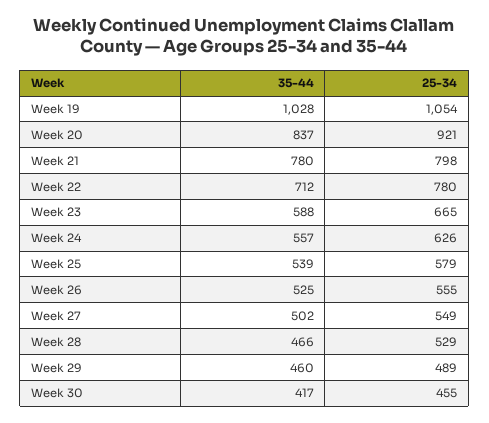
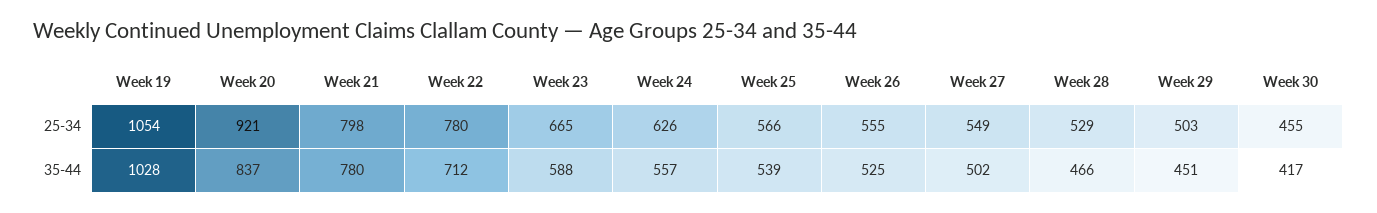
25-34, Week 25: 579 -> 566
35-44, Week 29: 460 -> 451
25-34, Week 29: 489 -> 503

